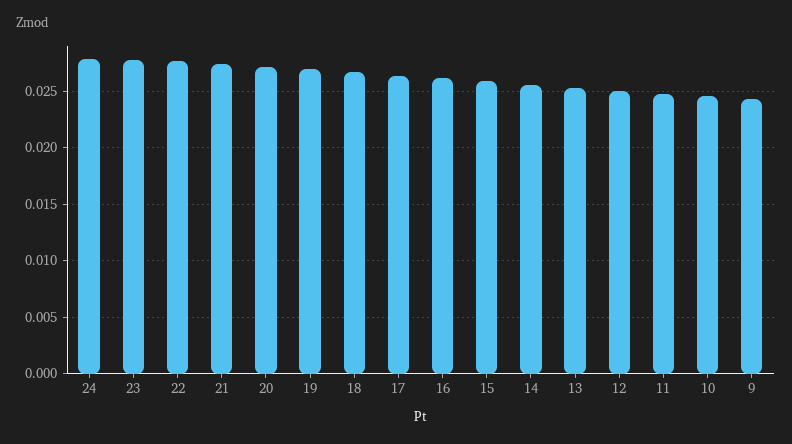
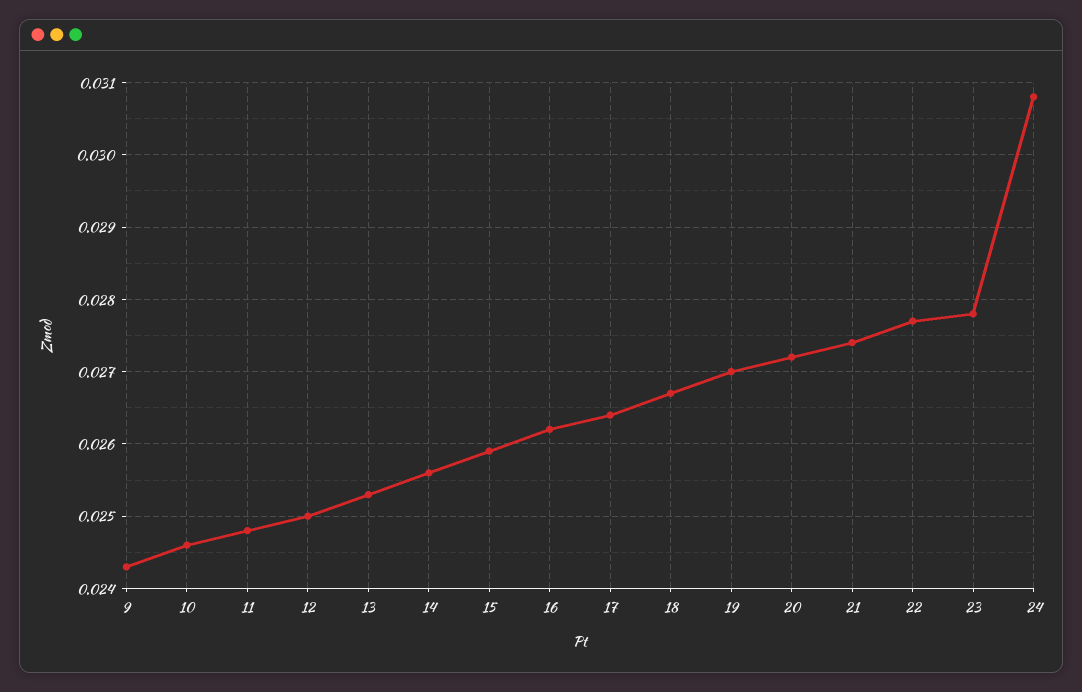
24: 0.028 -> 0.0308

